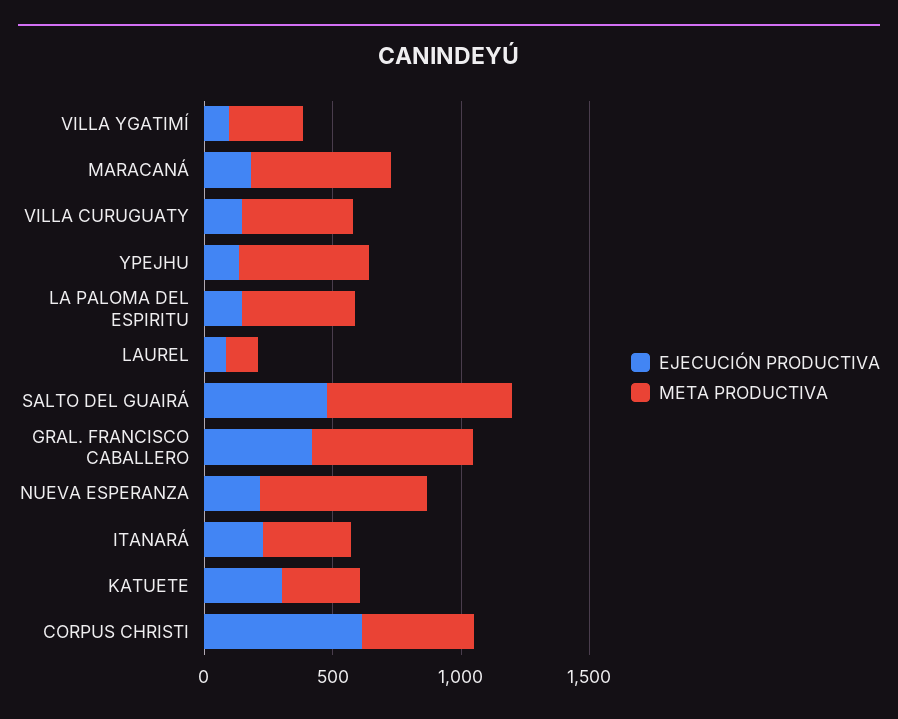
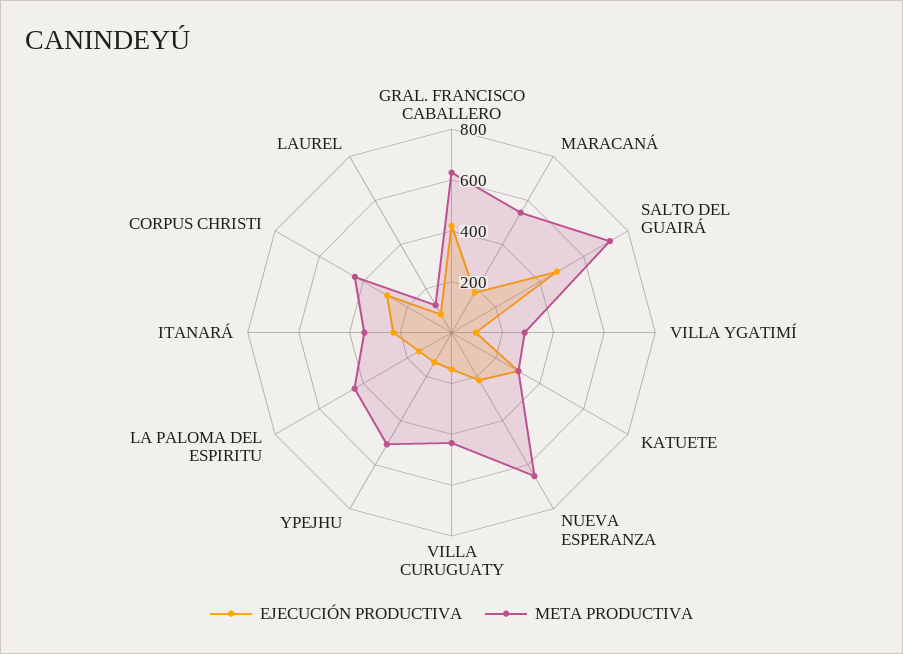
EJECUCIÓN PRODUCTIVA, CORPUS CHRISTI: 600 -> 300

